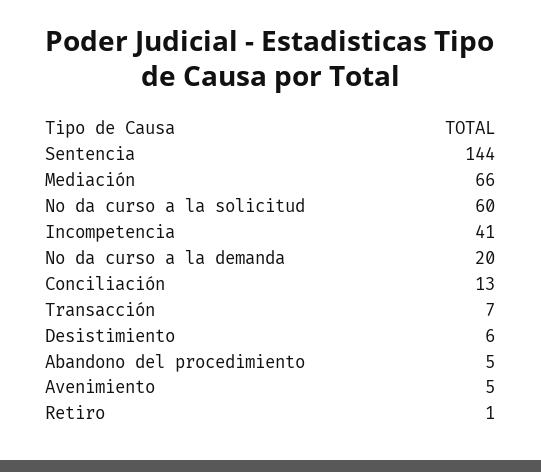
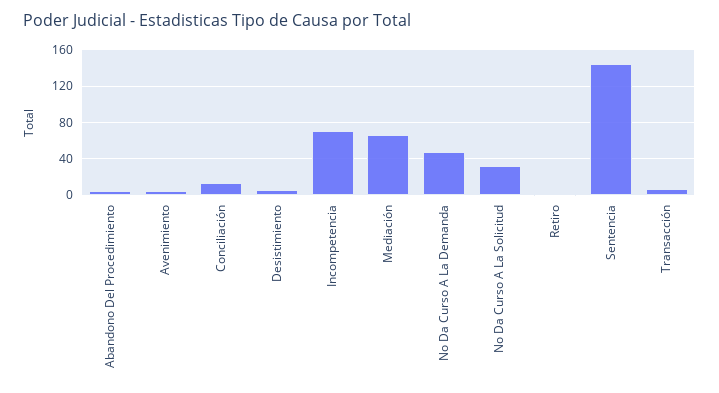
No da curso a la solicitud: 60 -> 30
Incompetencia: 41 -> 70
No da curso a la demanda: 20 -> 50

